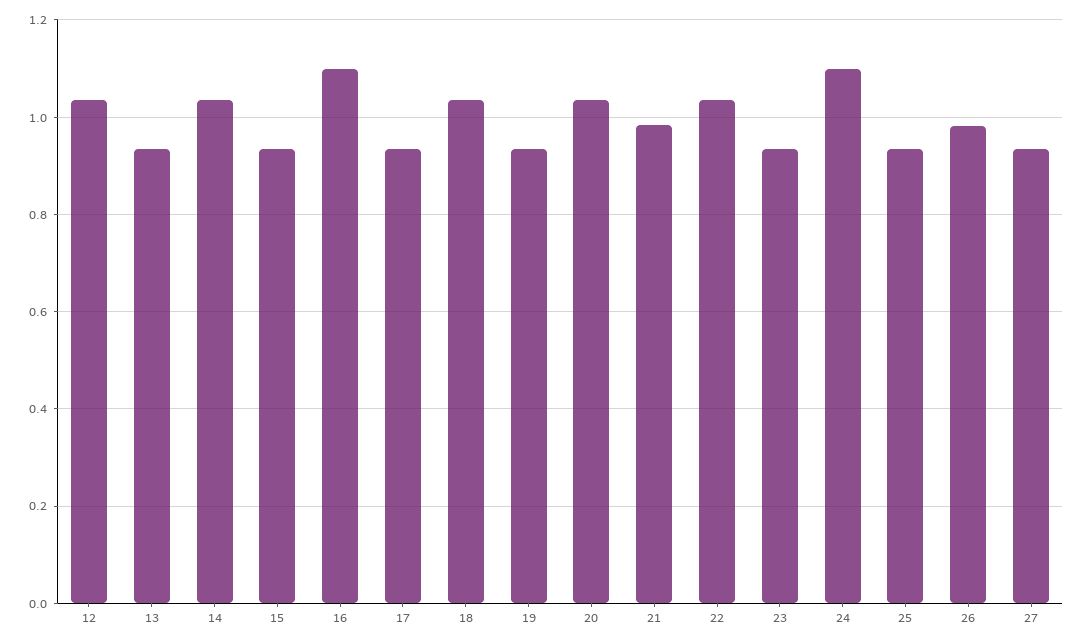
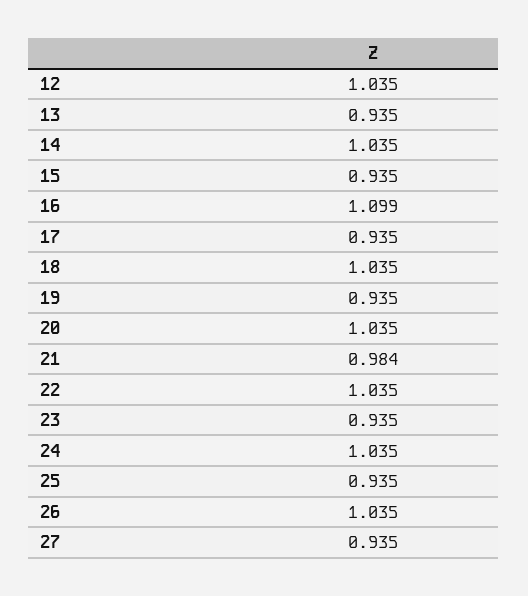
24: 1.1 -> 1.035
26: 0.98 -> 1.035

